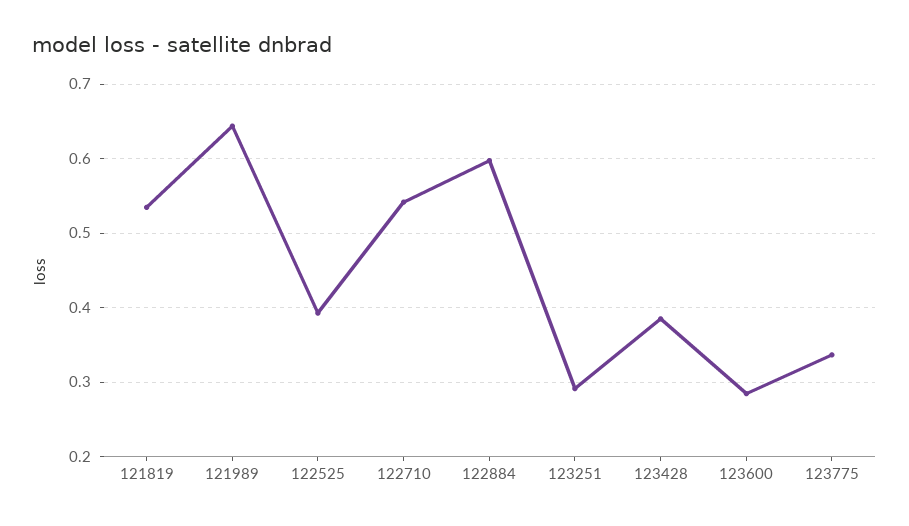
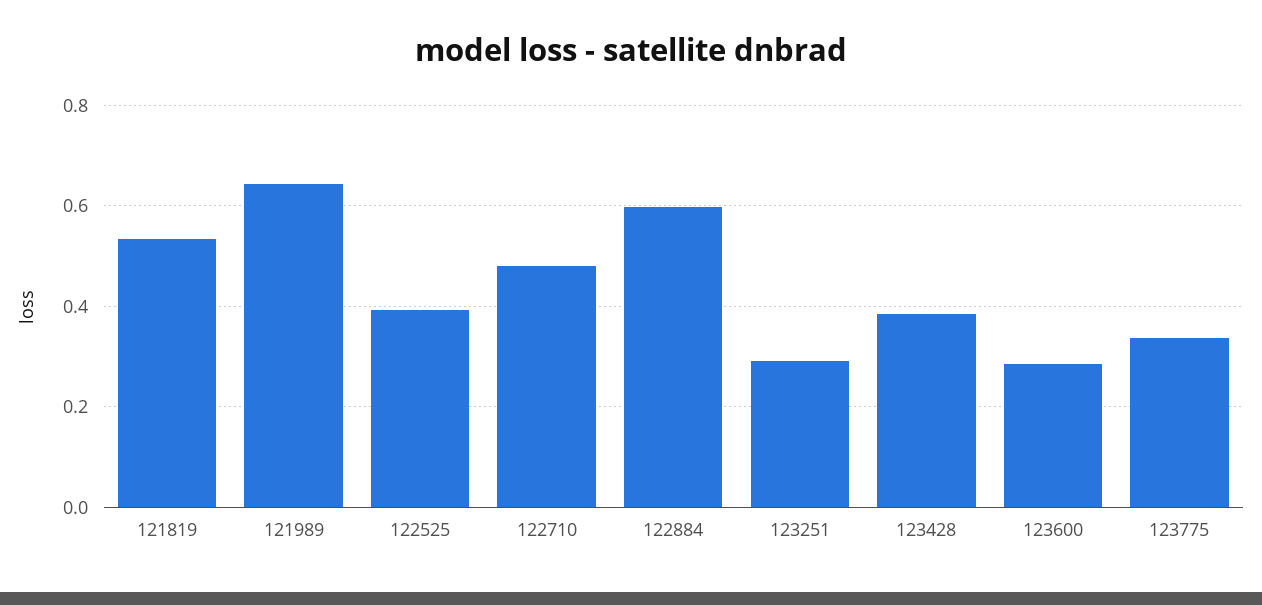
122710: 0.54 -> 0.48

